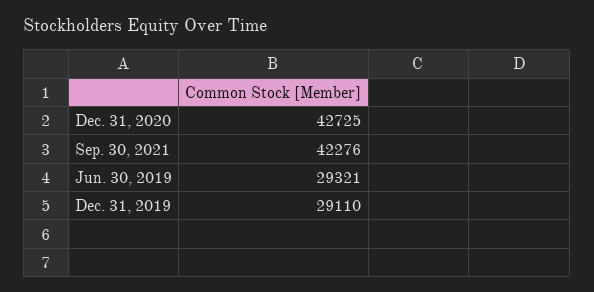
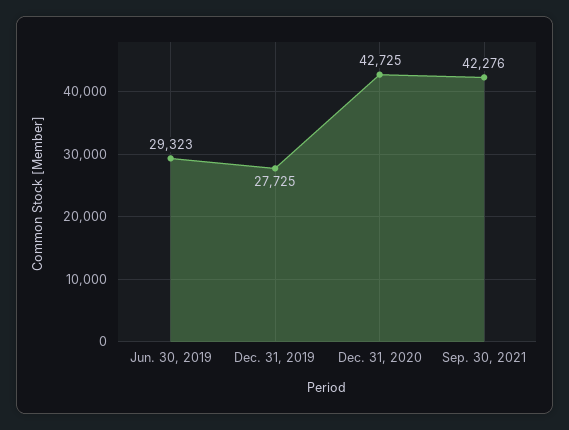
Jun. 30, 2019: 29321 -> 29323
Dec. 31, 2019: 29110 -> 27725

